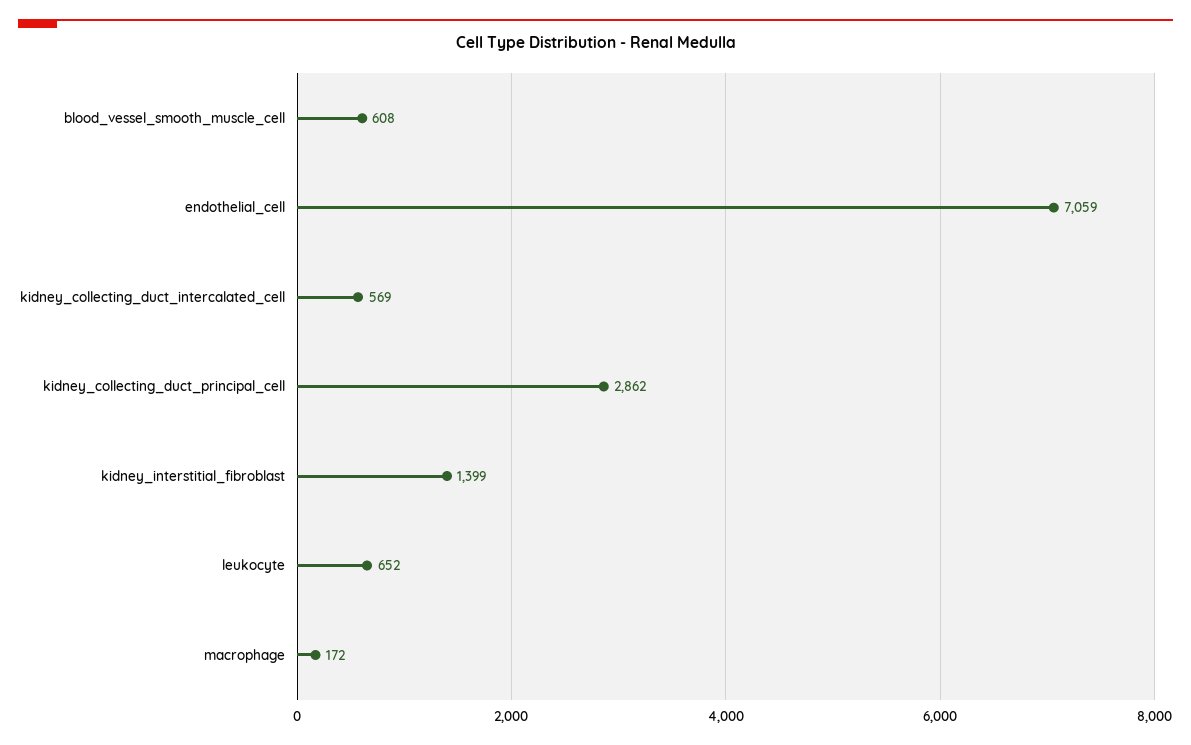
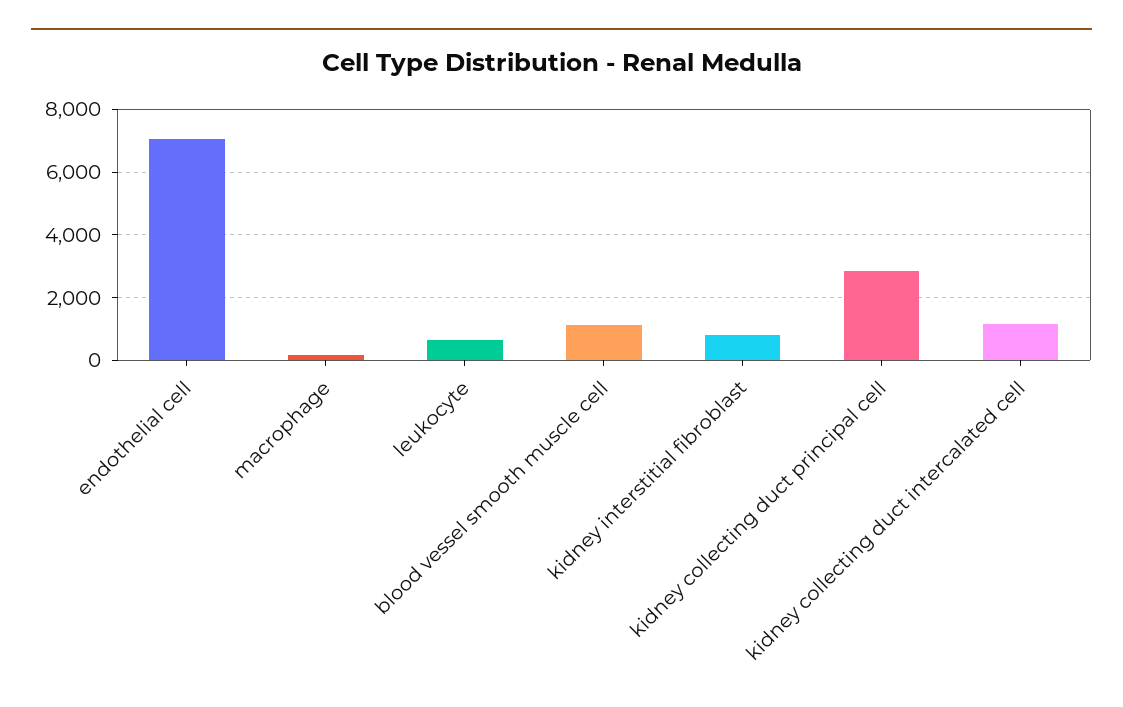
blood_vessel_smooth_muscle_cell: 608 -> 1200
kidney_collecting_duct_intercalated_cell: 569 -> 1200
kidney_interstitial_fibroblast: 1399 -> 800

